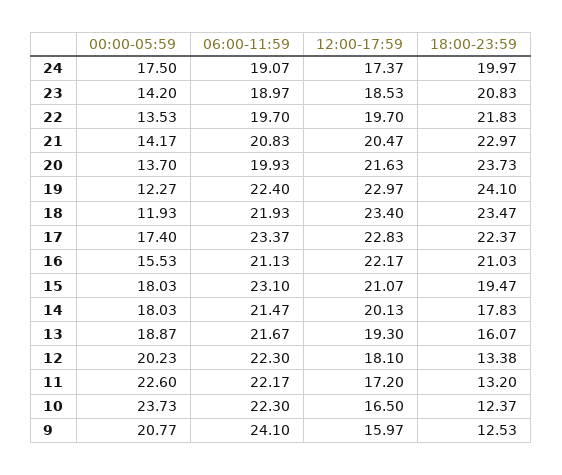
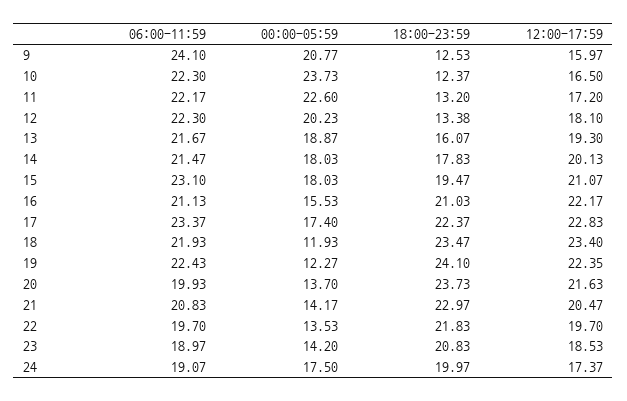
06:00-11:59, 19: 22.4 -> 22.43
12:00-17:59, 19: 22.97 -> 22.35

